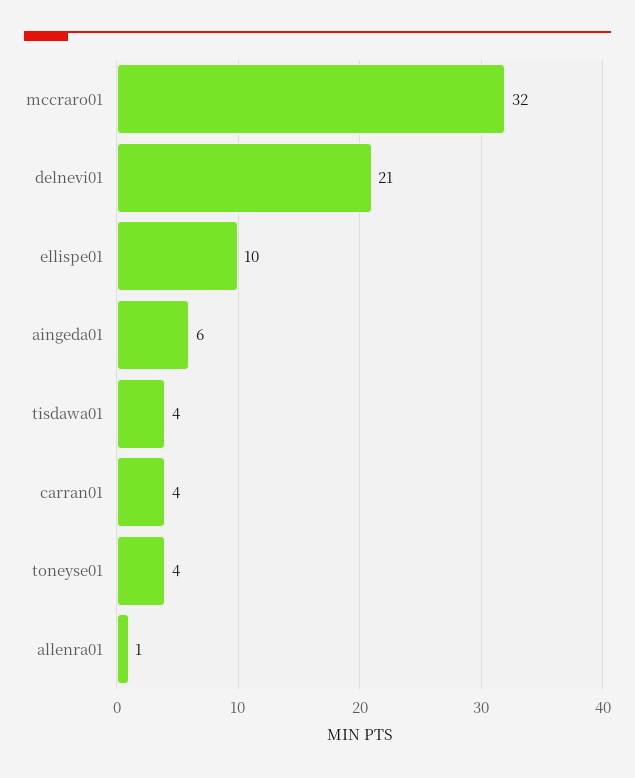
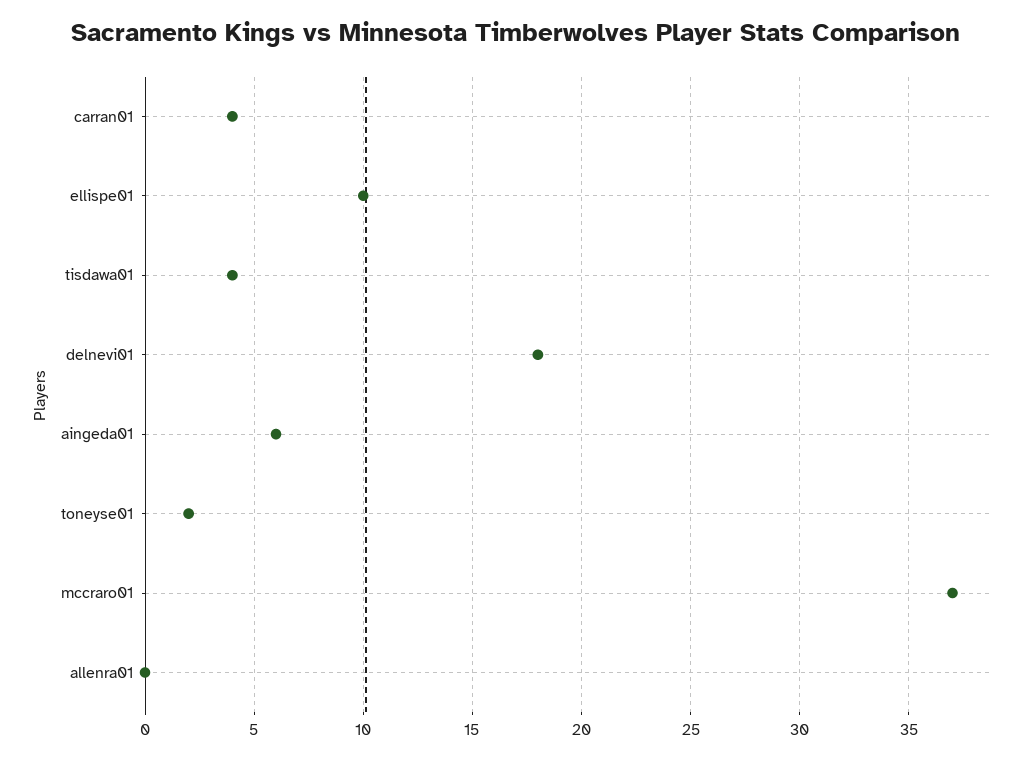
mccraro01: 32 -> 37
delnevi01: 21 -> 18
toneyse01: 4 -> 2
allenra01: 1 -> 0

